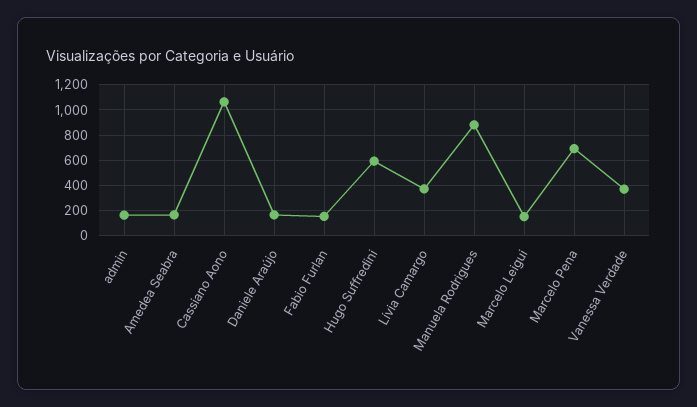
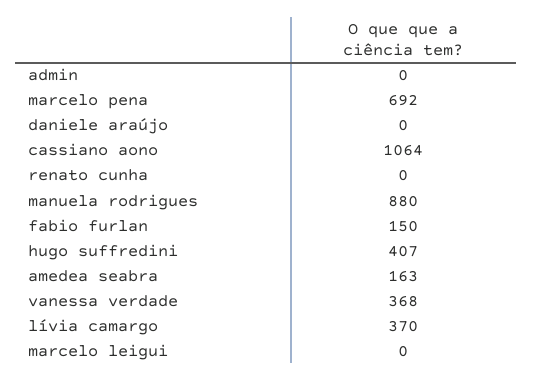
admin: 150 -> 0
Daniele Araújo: 150 -> 0
Hugo Suffredini: 600 -> 407
Marcelo Leigui: 150 -> 0
renato cunha: none -> 0

